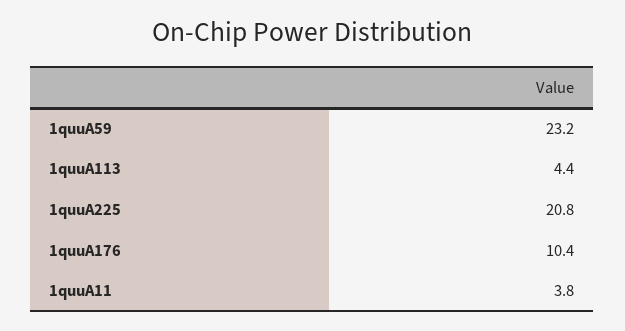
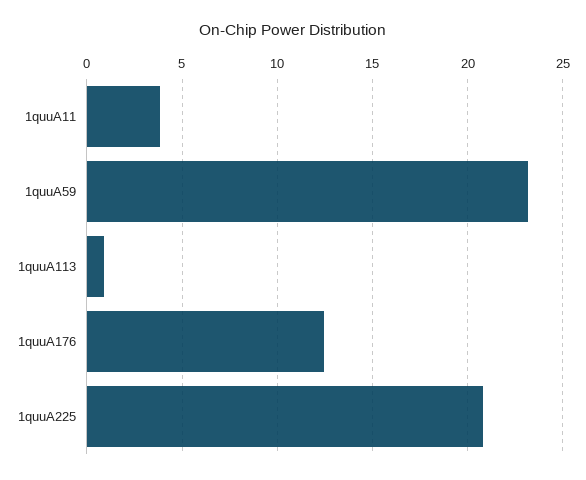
1quuA113: 4.4 -> 1
1quuA176: 10.4 -> 12.5

